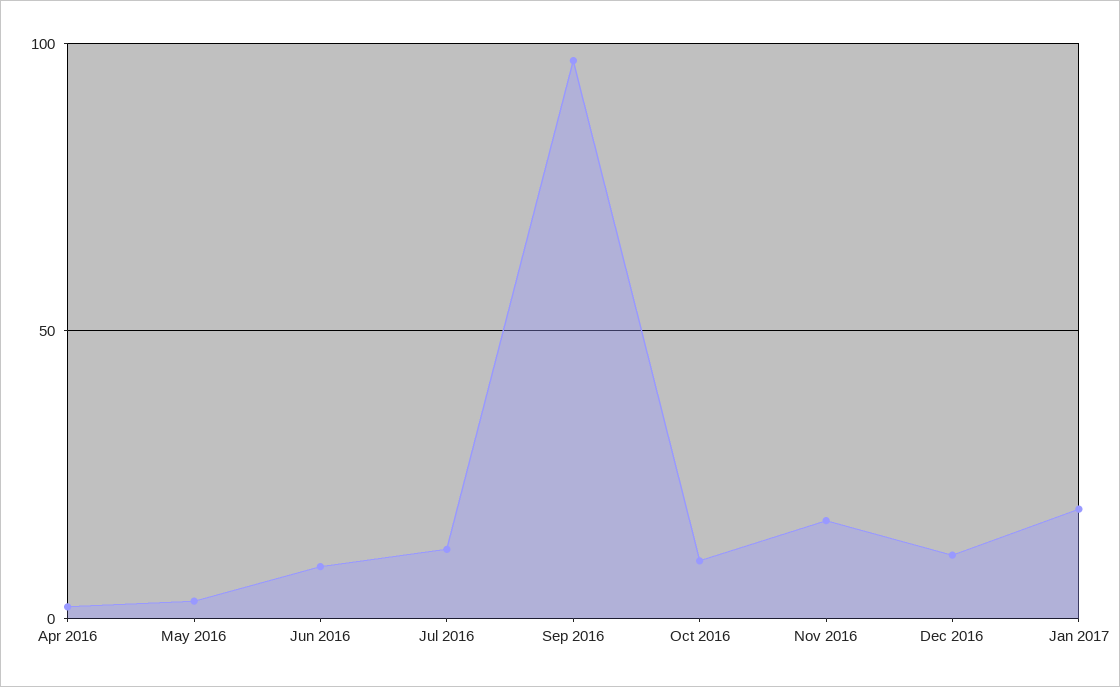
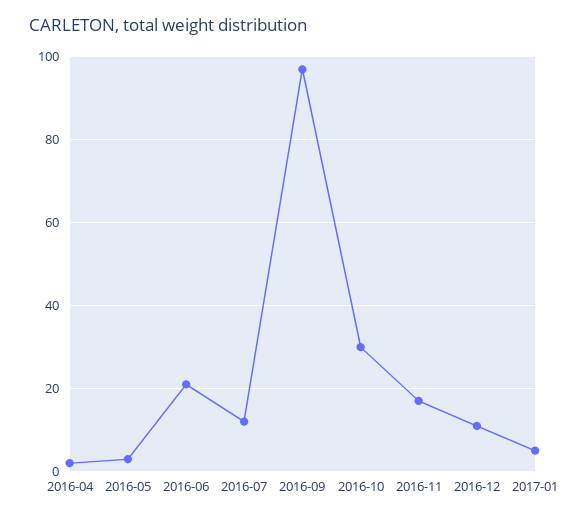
Jun 2016: 10 -> 20
Oct 2016: 10 -> 30
Jan 2017: 20 -> 5

